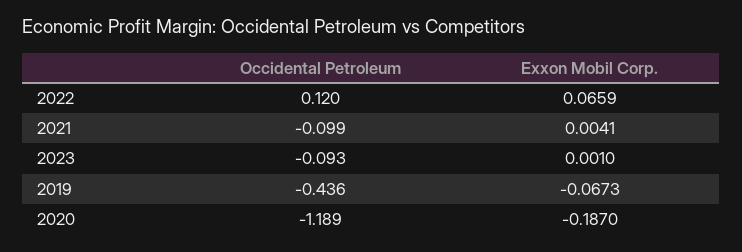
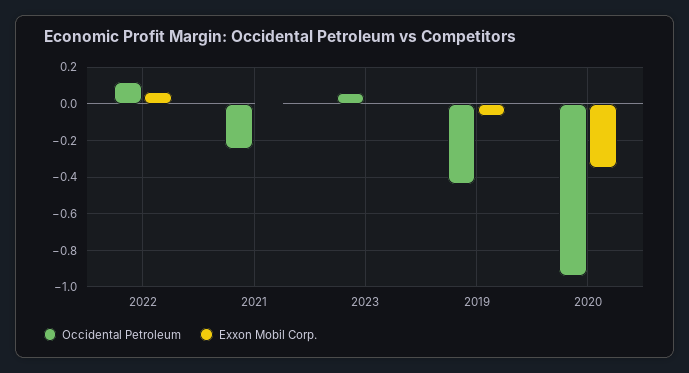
Occidental Petroleum, 2021: -0.099 -> -0.25
Occidental Petroleum, 2023: -0.093 -> 0.05
Occidental Petroleum, 2020: -1.189 -> -0.95
Exxon Mobil Corp., 2020: -0.187 -> -0.35

